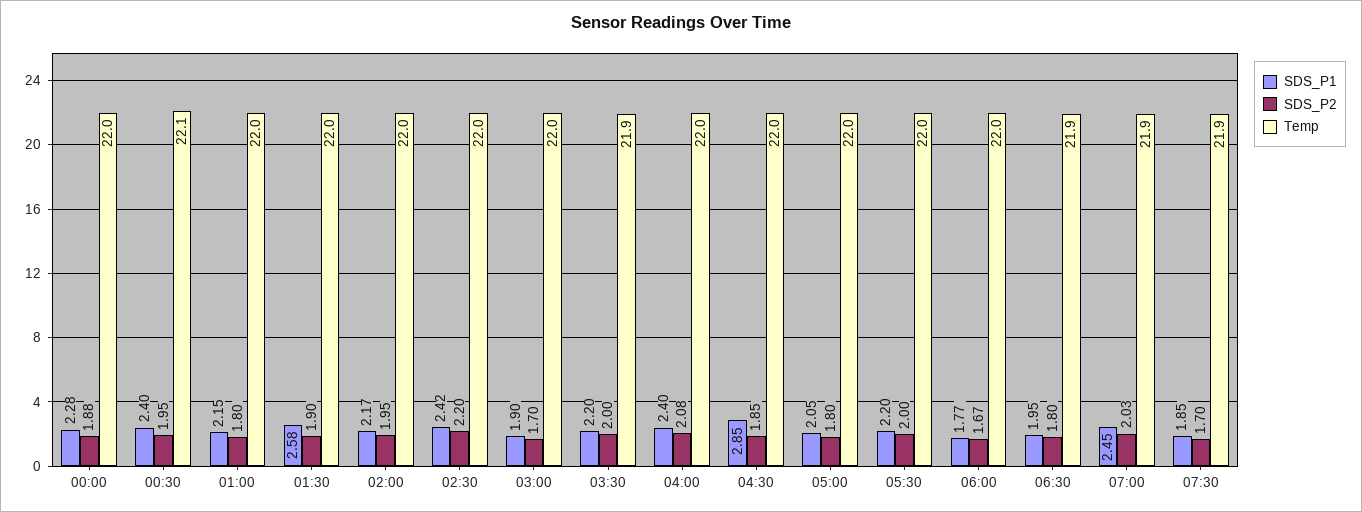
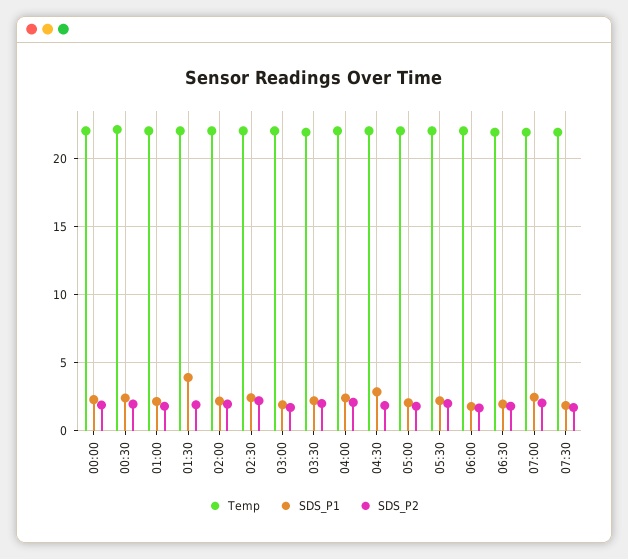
SDS_P1, 01:30: 2.58 -> 4

